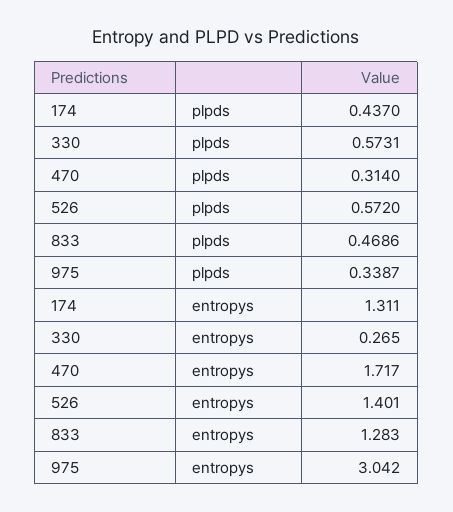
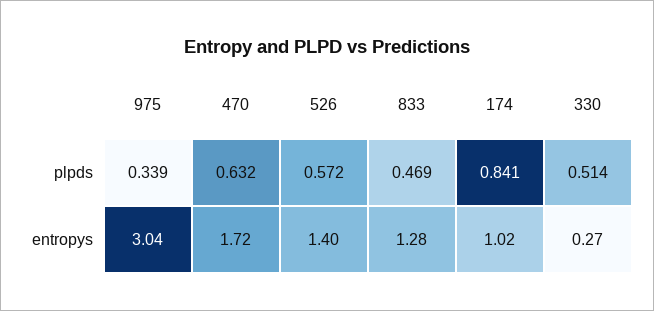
174, plpds: 0.437 -> 0.841
330, plpds: 0.5731 -> 0.514
470, plpds: 0.314 -> 0.632
174, entropys: 1.311 -> 1.02

